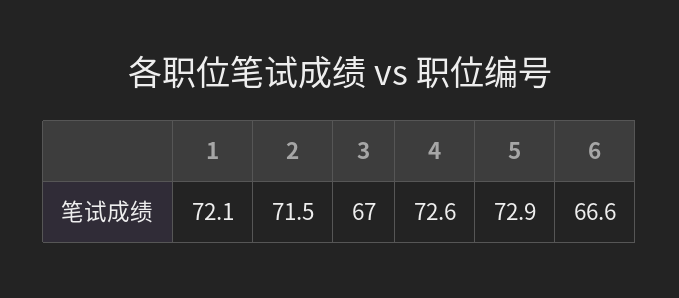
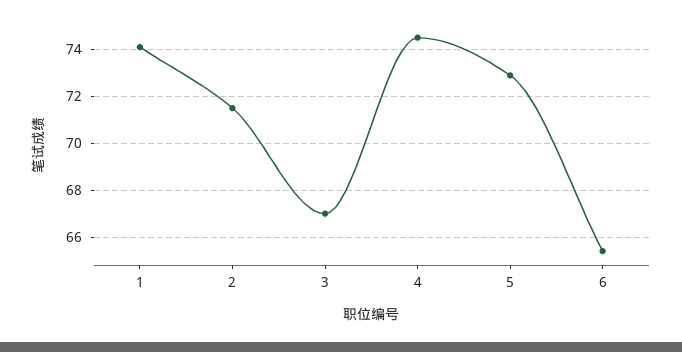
1: 72.1 -> 74
4: 72.6 -> 74.5
6: 66.6 -> 65.5

